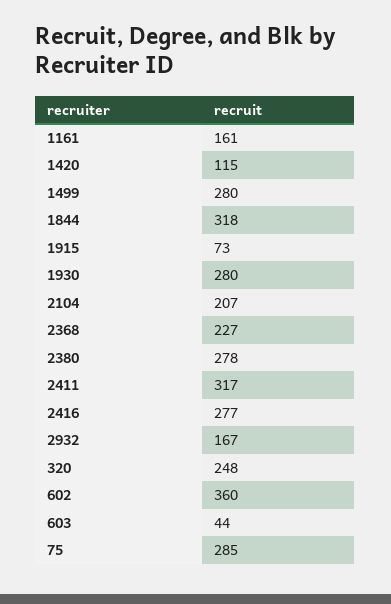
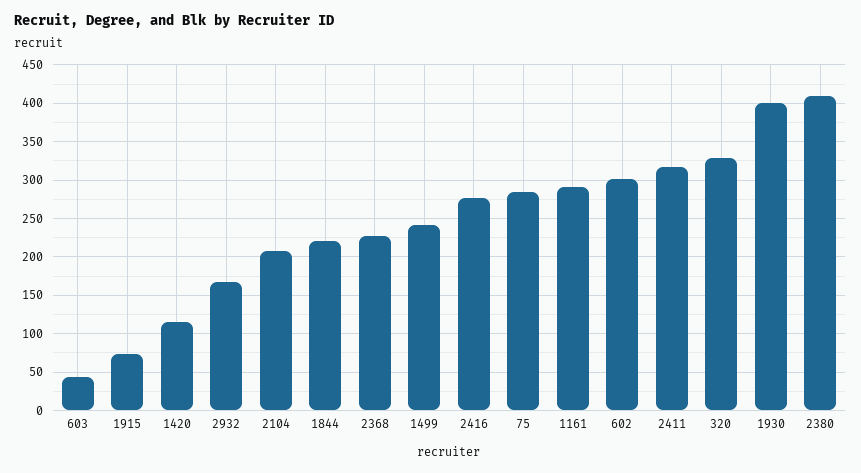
1161: 161 -> 290
1499: 280 -> 240
1844: 318 -> 220
1930: 280 -> 400
2380: 278 -> 410
320: 248 -> 330
602: 360 -> 300

